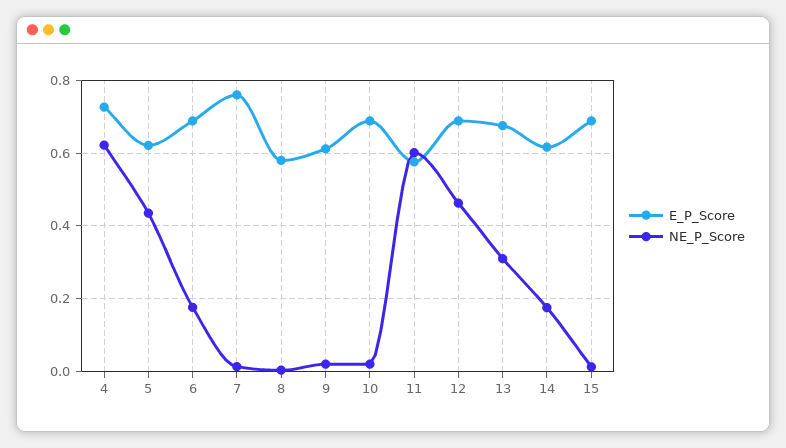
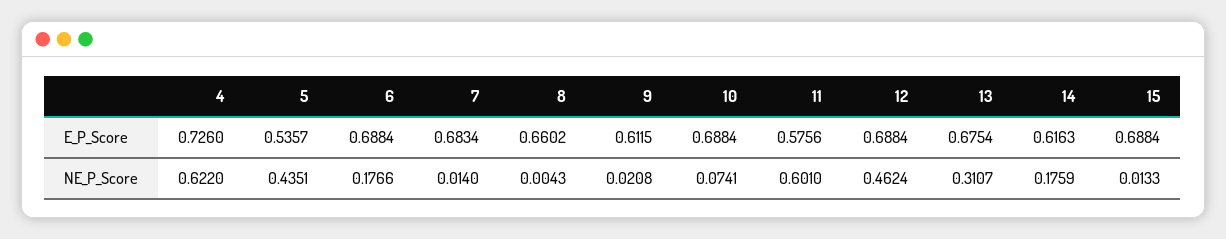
E_P_Score, 5: 0.62 -> 0.5357
E_P_Score, 7: 0.76 -> 0.6834
E_P_Score, 8: 0.58 -> 0.6602
NE_P_Score, 10: 0.02 -> 0.0741

